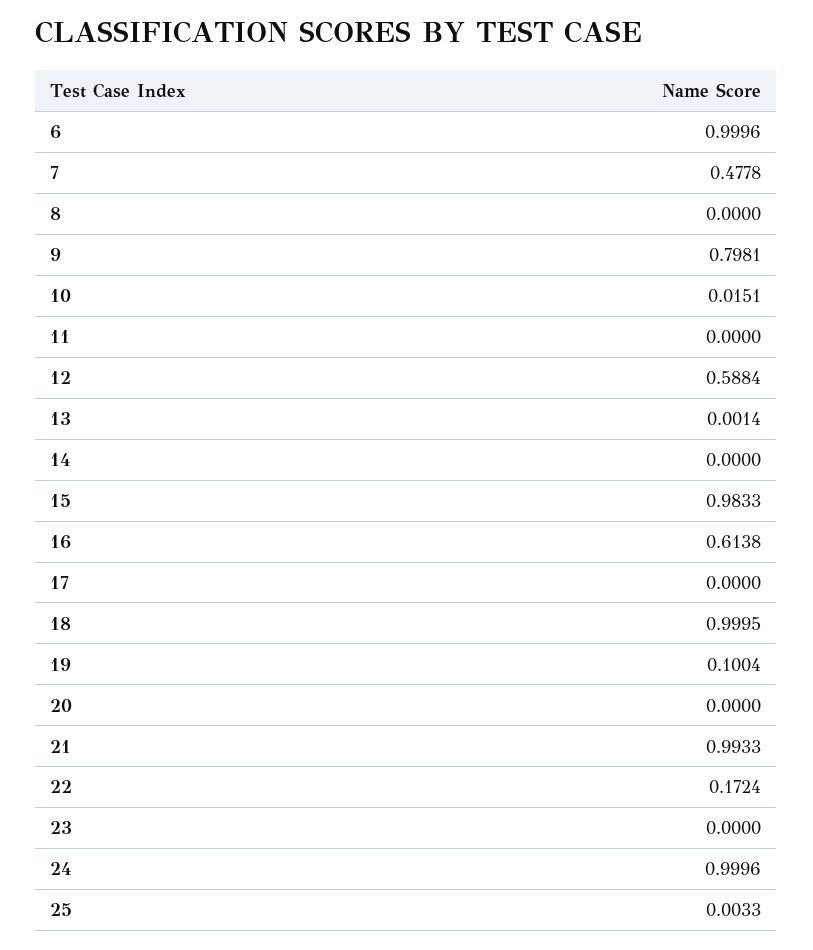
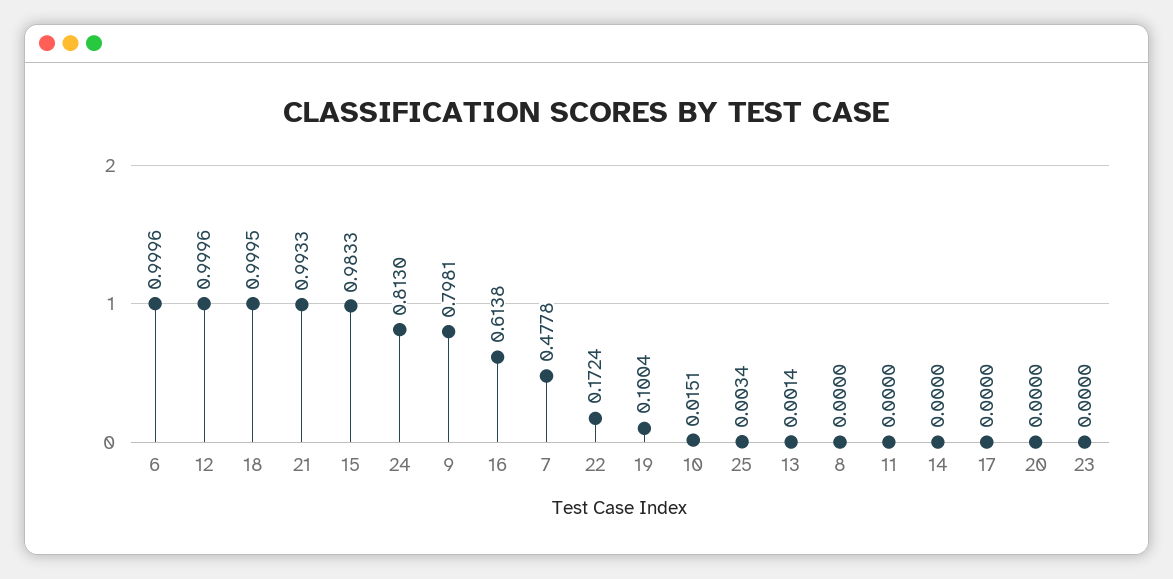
12: 0.5884 -> 0.9996
24: 0.9996 -> 0.813
25: 0.0033 -> 0.0034

